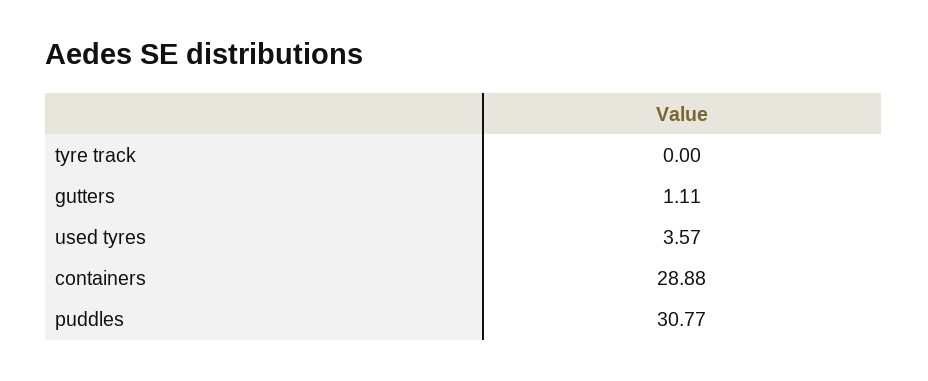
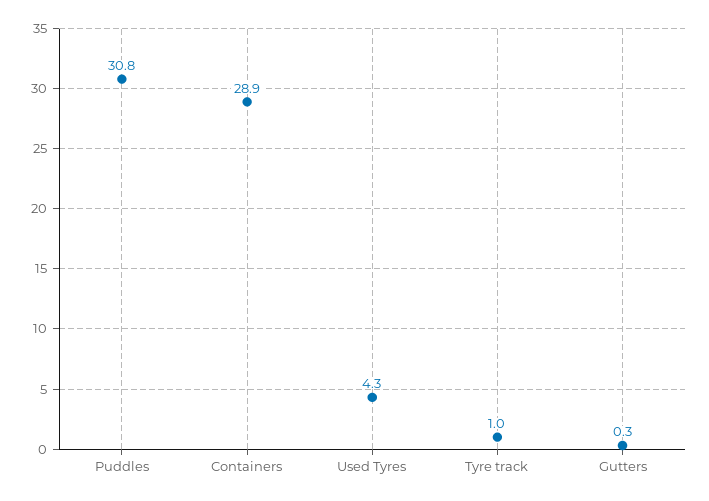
tyre track: 0 -> 1
gutters: 1.11 -> 0.3
used tyres: 3.57 -> 4.3

